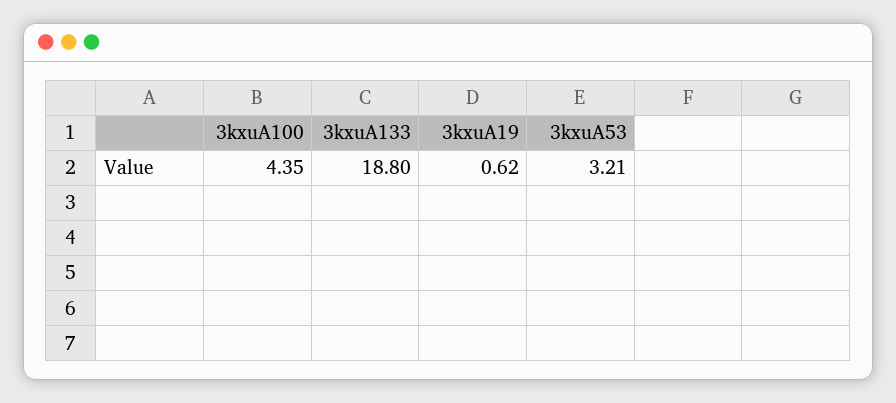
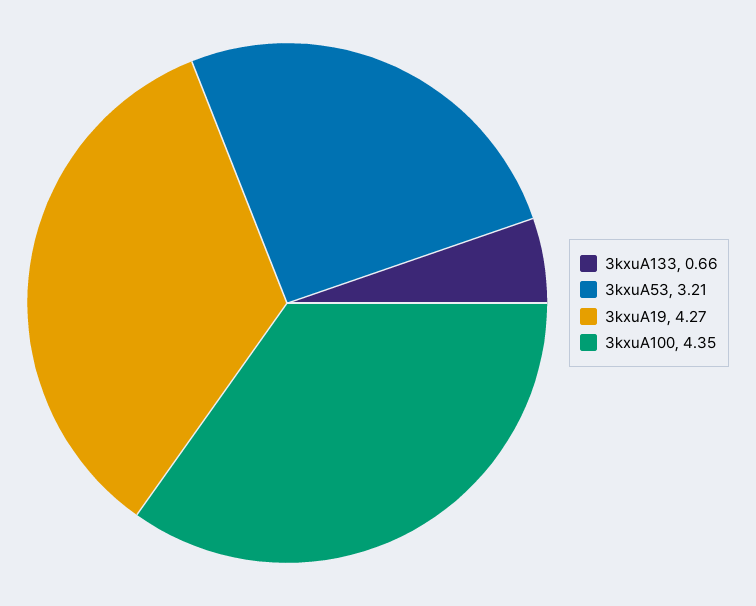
3kxuA133: 18.8 -> 0.66
3kxuA19: 0.62 -> 4.27

